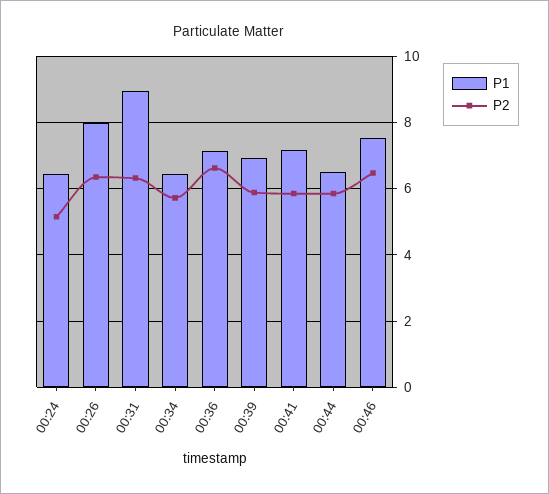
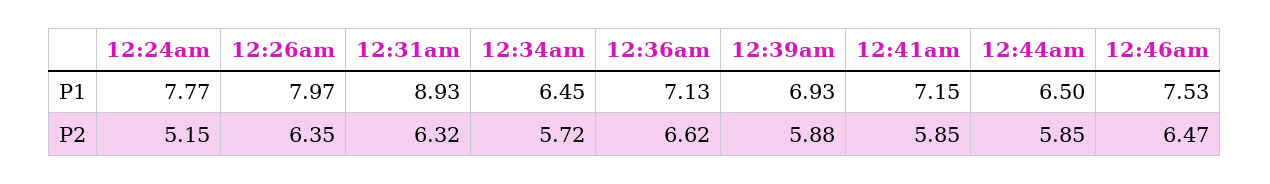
P1, 00:24: 6.4 -> 7.77

